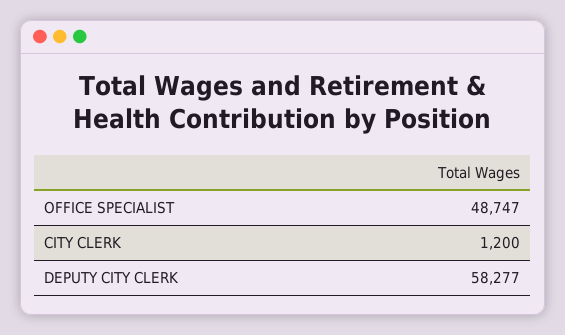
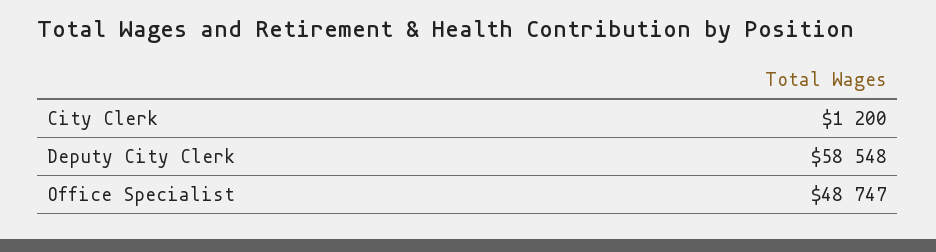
DEPUTY CITY CLERK: 58277 -> 58548

